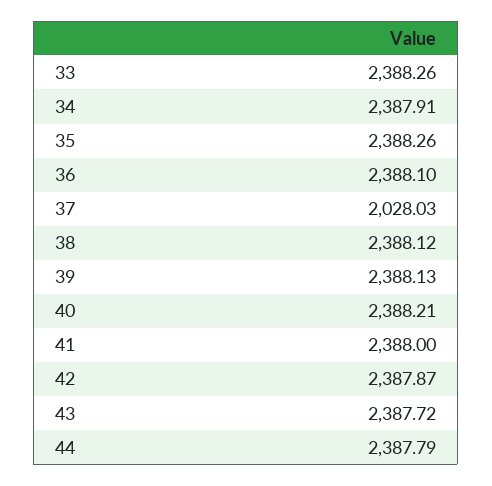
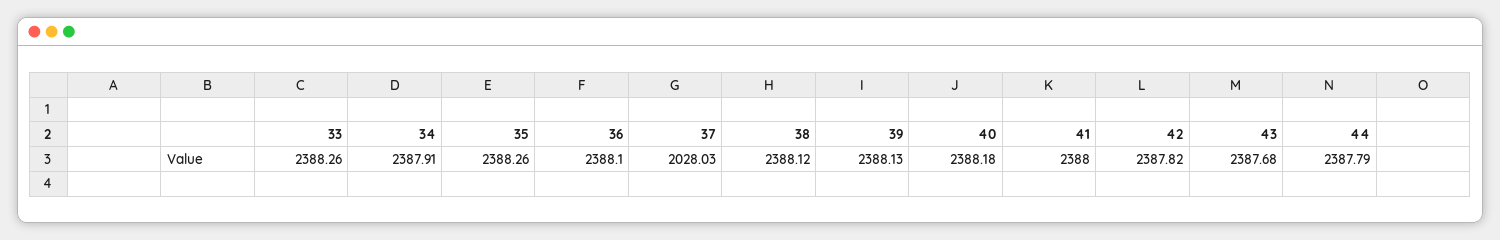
40: 2388.21 -> 2388.18
42: 2387.87 -> 2387.82
43: 2387.72 -> 2387.68

